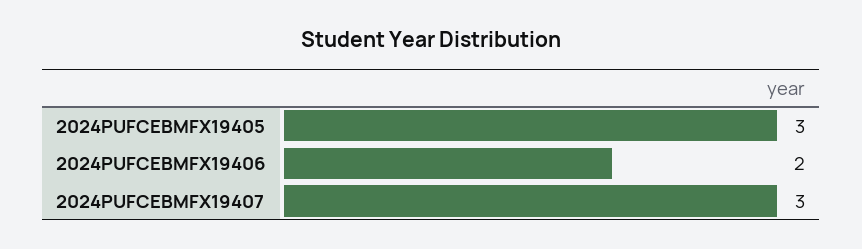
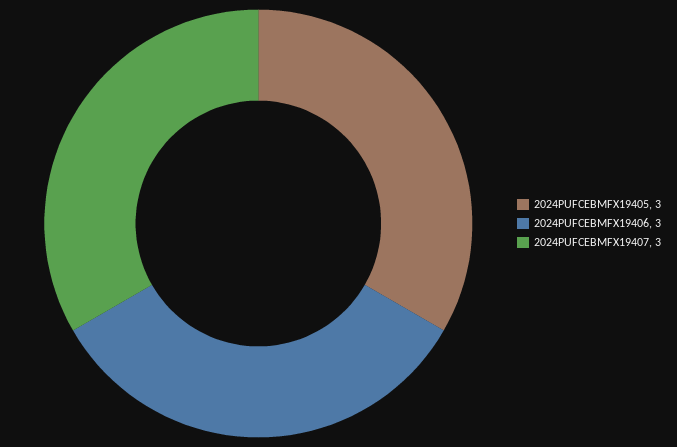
2024PUFCEBMFX19406: 2 -> 3

